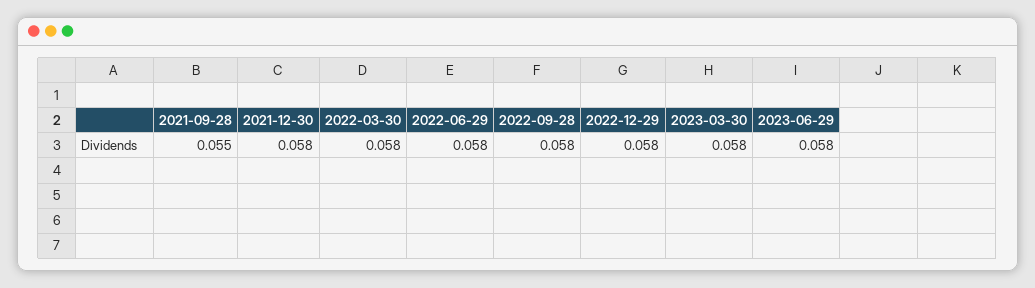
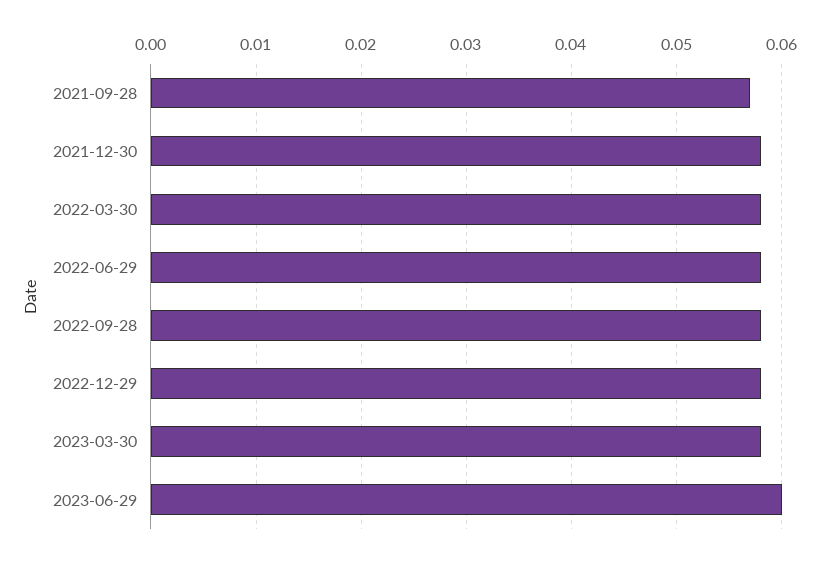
2021-09-28: 0.055 -> 0.057
2023-06-29: 0.058 -> 0.06

